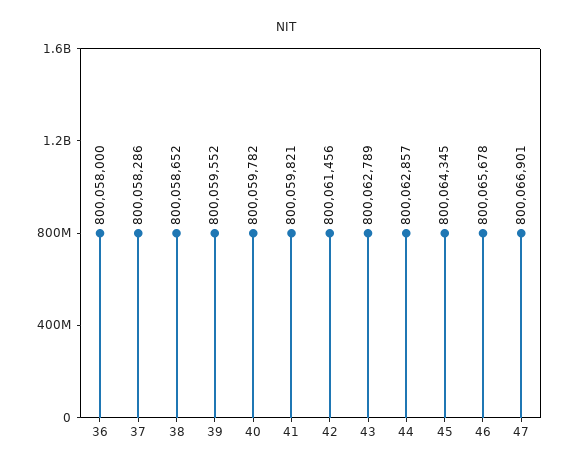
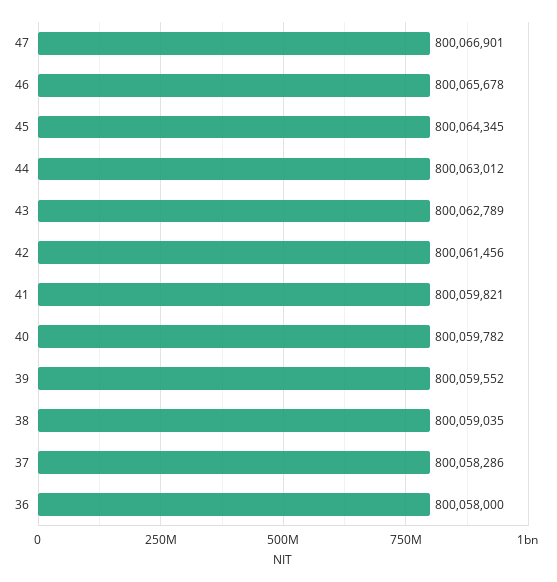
38: 800058652 -> 800059035
44: 800062857 -> 800063012

